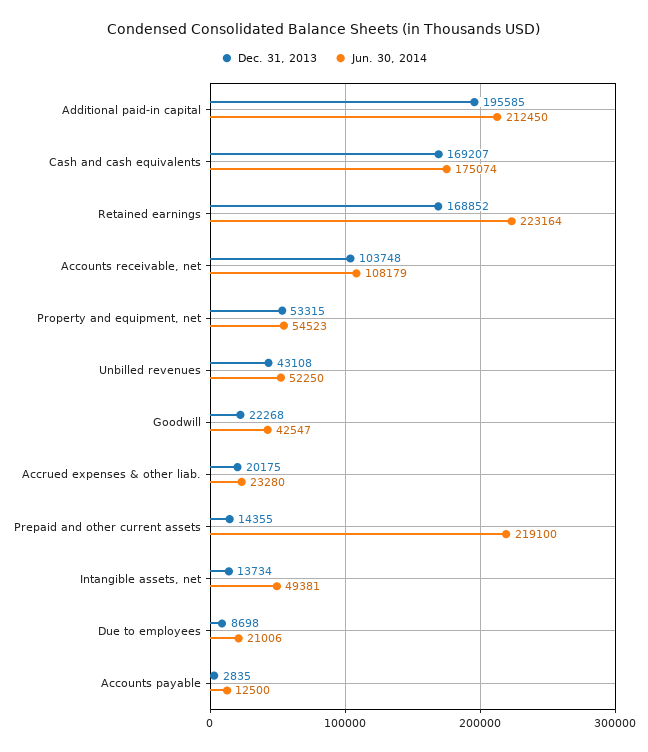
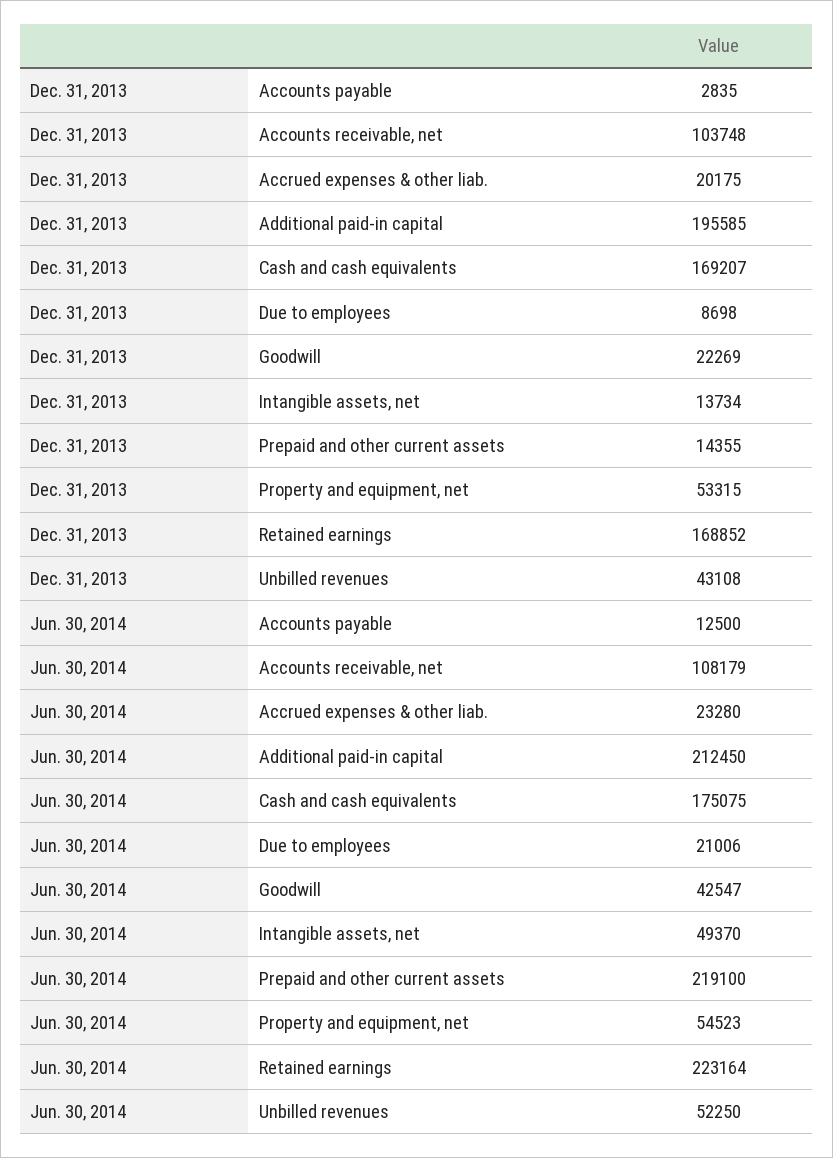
Jun. 30, 2014, Cash and cash equivalents: 175074 -> 175075
Dec. 31, 2013, Goodwill: 22268 -> 22269
Jun. 30, 2014, Intangible assets, net: 49381 -> 49370

